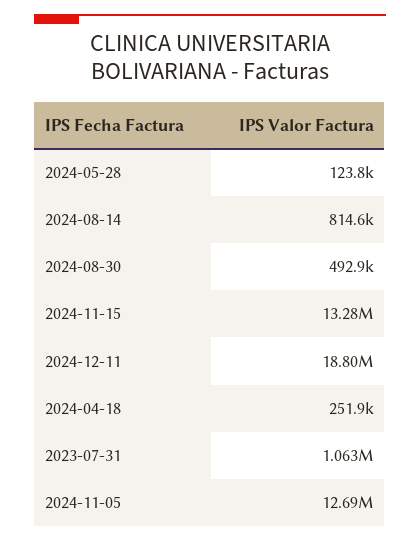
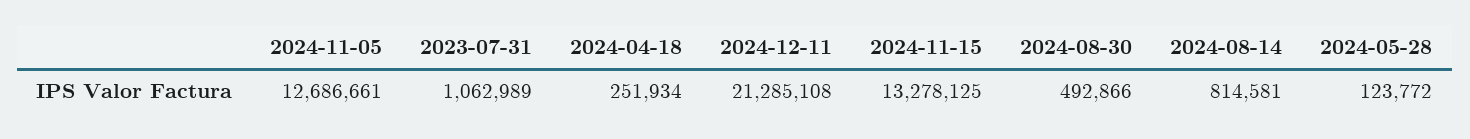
2024-12-11: 18800000 -> 21285108

